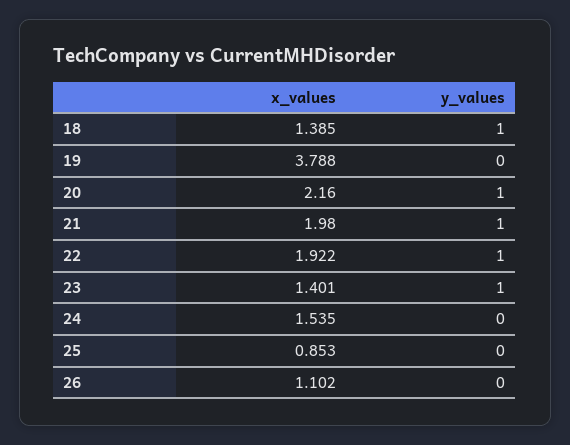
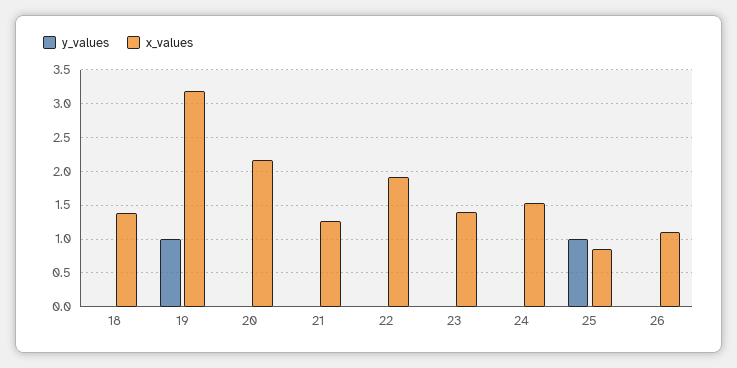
y_values, 18: 1 -> 0
x_values, 19: 3.788 -> 3.2
y_values, 19: 0 -> 1
y_values, 20: 1 -> 0
x_values, 21: 1.98 -> 1.3
y_values, 21: 1 -> 0
y_values, 22: 1 -> 0
y_values, 23: 1 -> 0
y_values, 25: 0 -> 1

